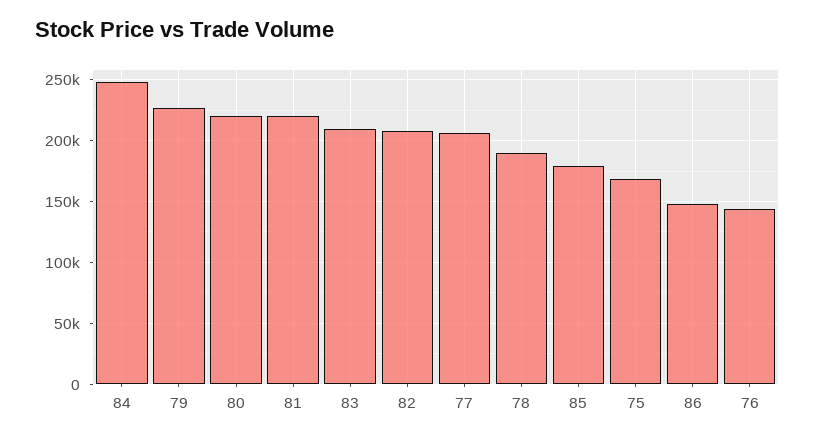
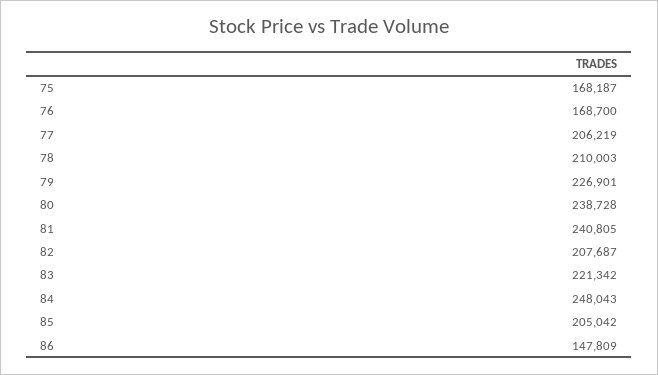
80: 220000 -> 238728
81: 220000 -> 240805
83: 210000 -> 221342
78: 190000 -> 210003
85: 180000 -> 205042
76: 145000 -> 168700

